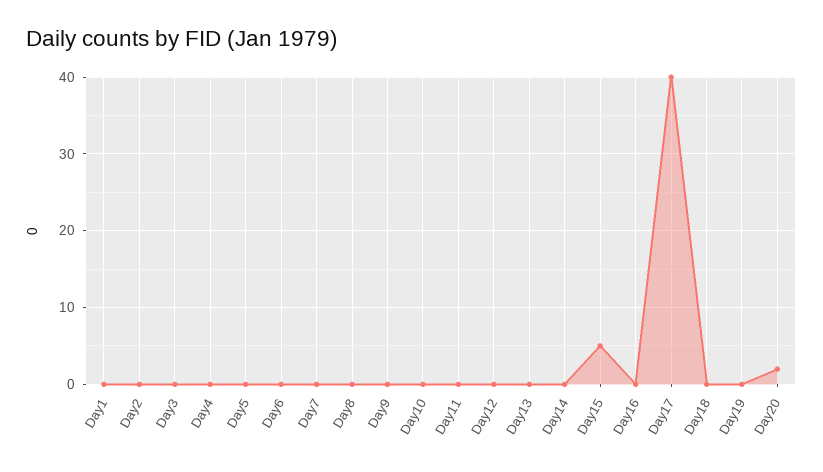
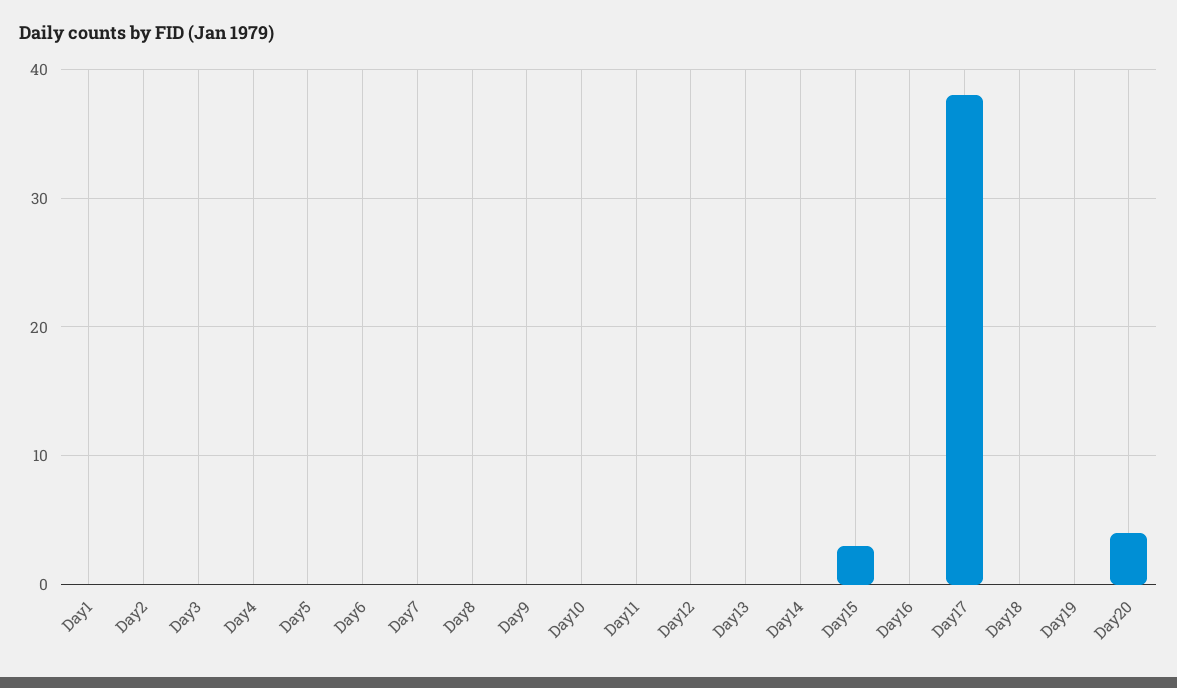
Day15: 5 -> 3
Day17: 40 -> 38
Day20: 2 -> 4

